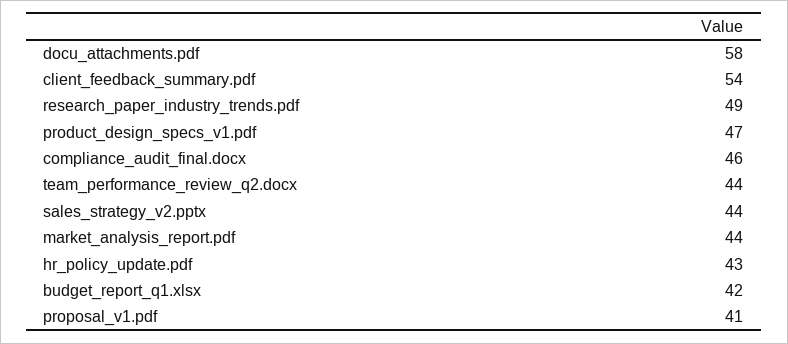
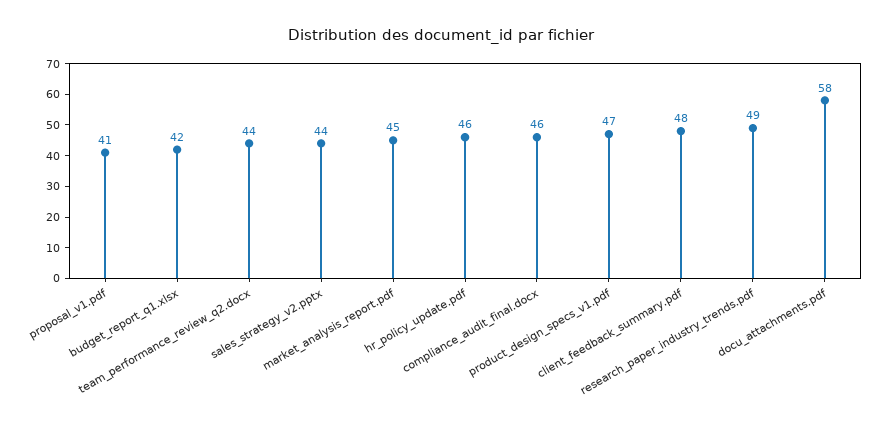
client_feedback_summary.pdf: 54 -> 48
market_analysis_report.pdf: 44 -> 45
hr_policy_update.pdf: 43 -> 46

